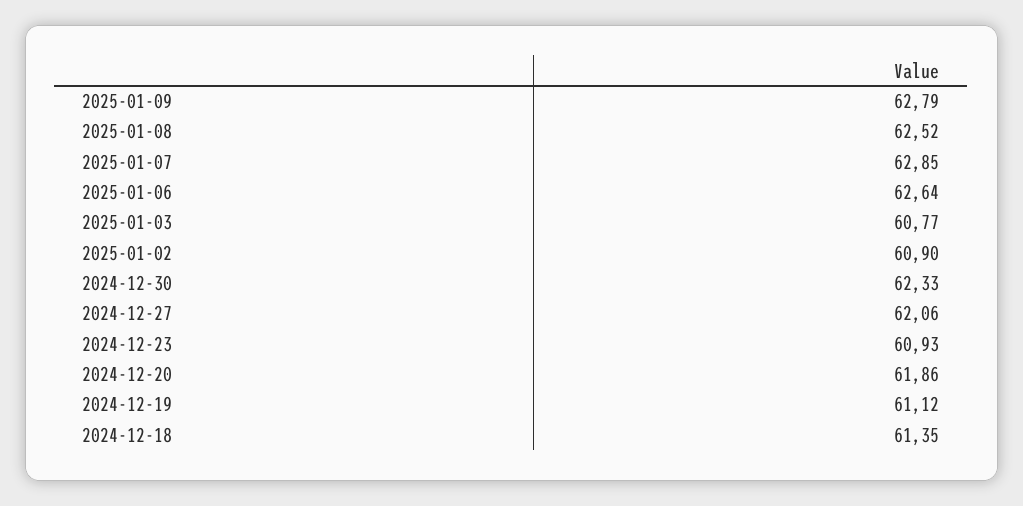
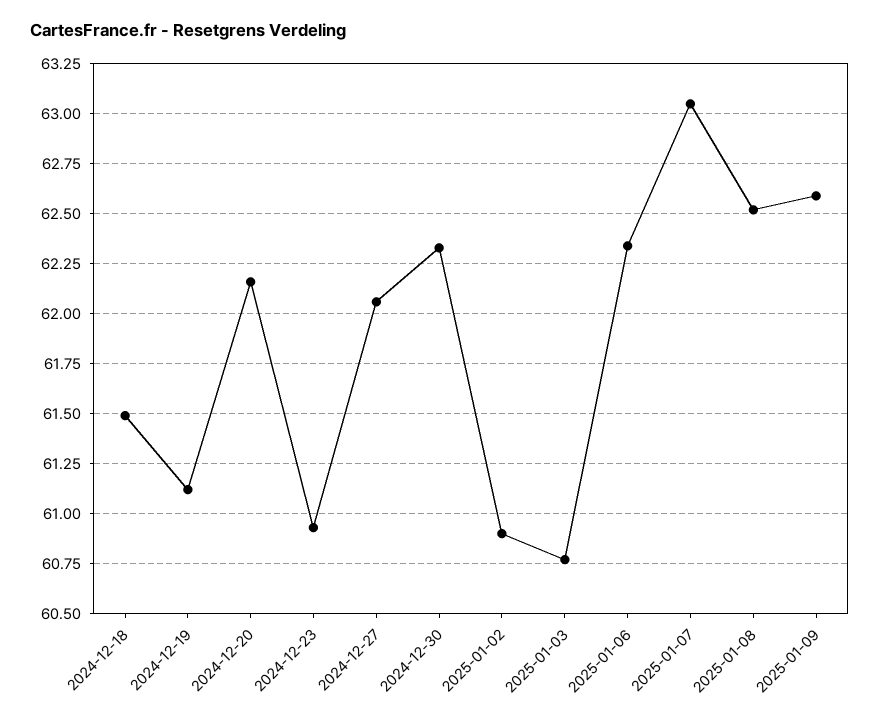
2025-01-09: 62.79 -> 62.6
2025-01-07: 62.85 -> 63.05
2025-01-06: 62.64 -> 62.35
2024-12-20: 61.86 -> 62.15
2024-12-18: 61.35 -> 61.5

